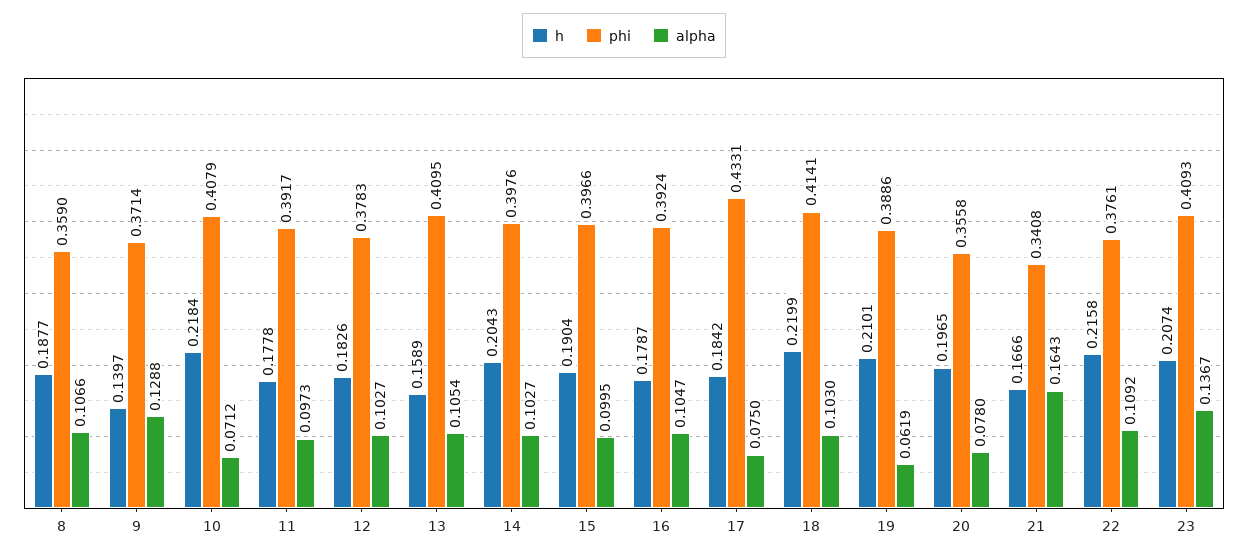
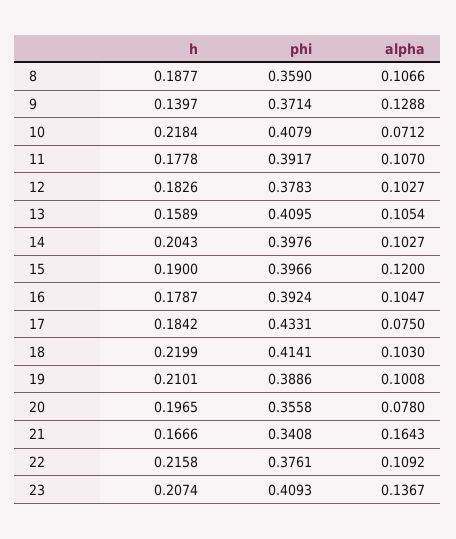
alpha, 11: 0.0973 -> 0.107
h, 15: 0.1904 -> 0.19
alpha, 15: 0.0995 -> 0.12
alpha, 19: 0.0619 -> 0.1008

